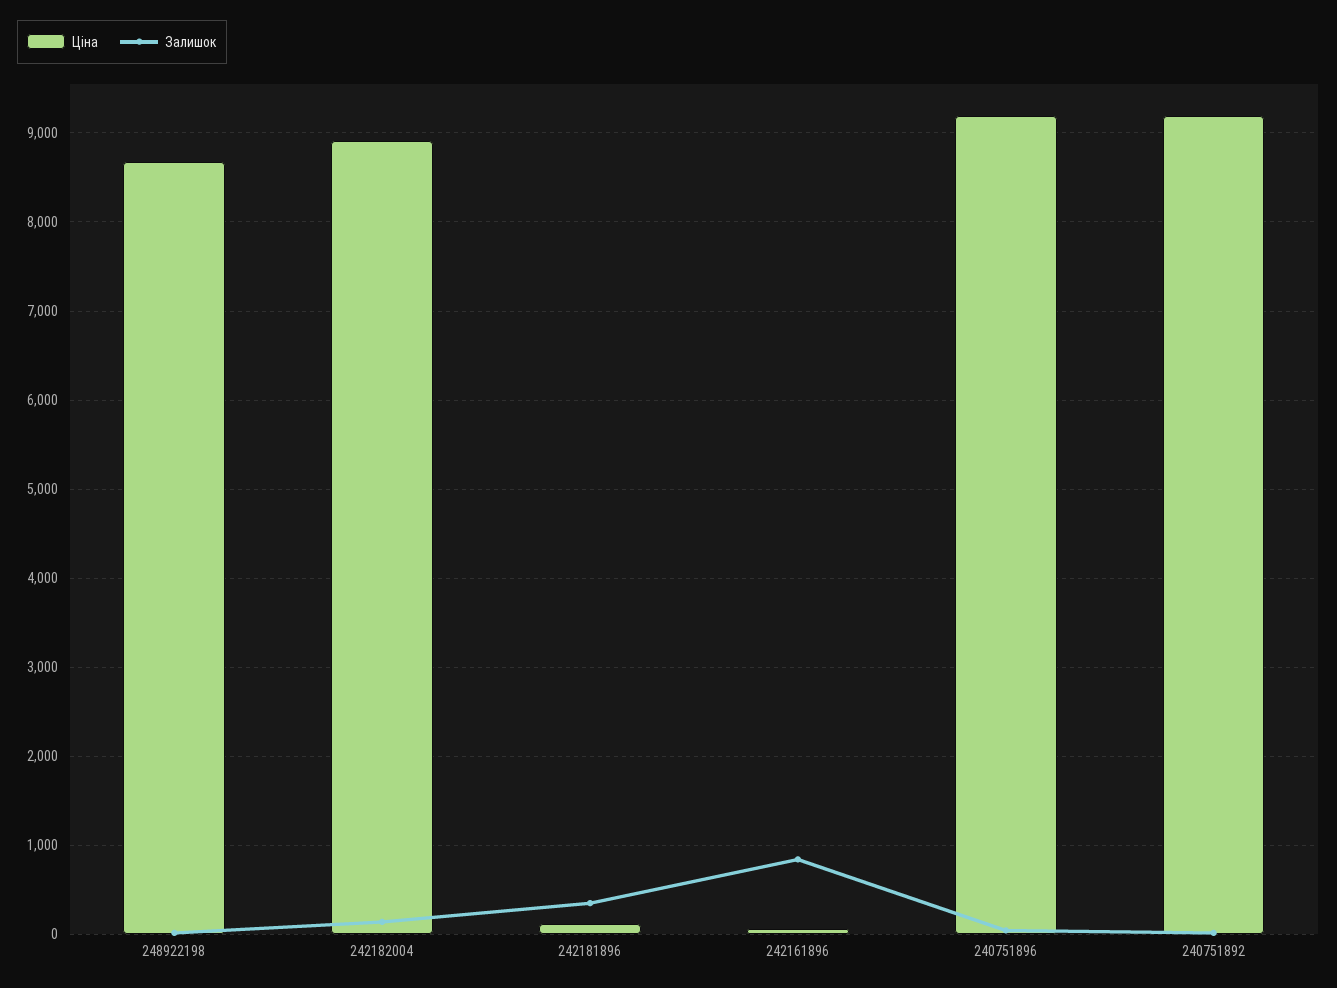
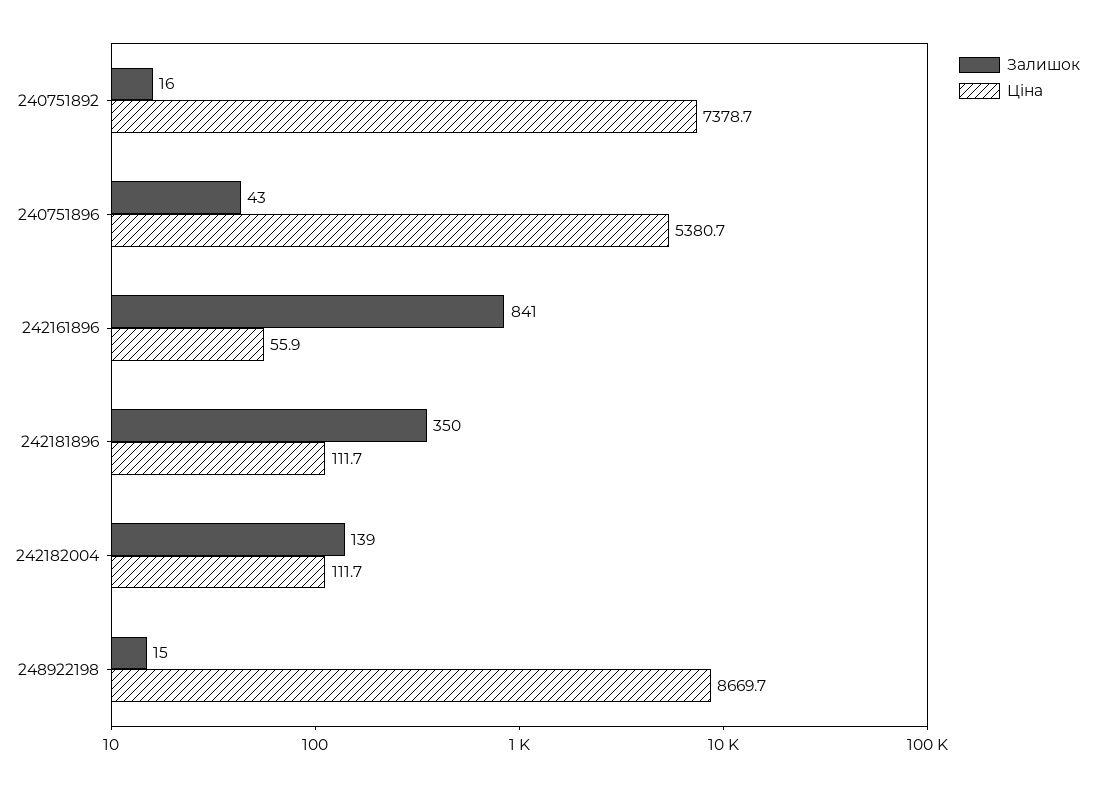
Ціна, 242182004: 8900 -> 111.7
Ціна, 240751896: 9200 -> 5380.7
Ціна, 240751892: 9200 -> 7378.7

